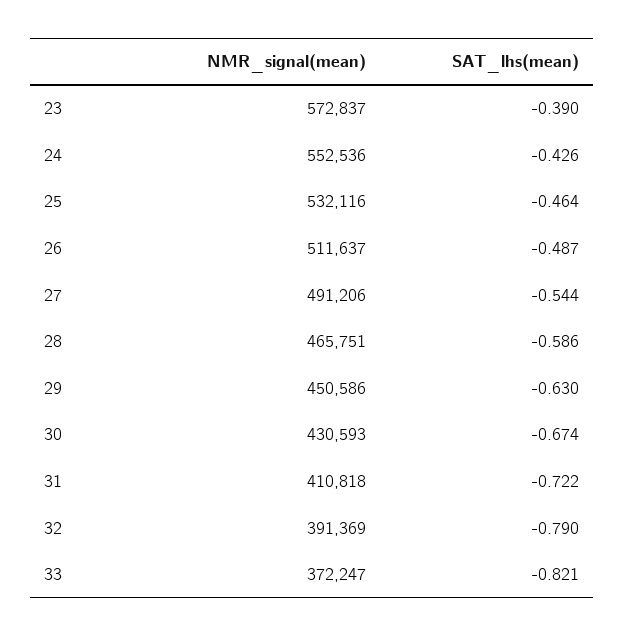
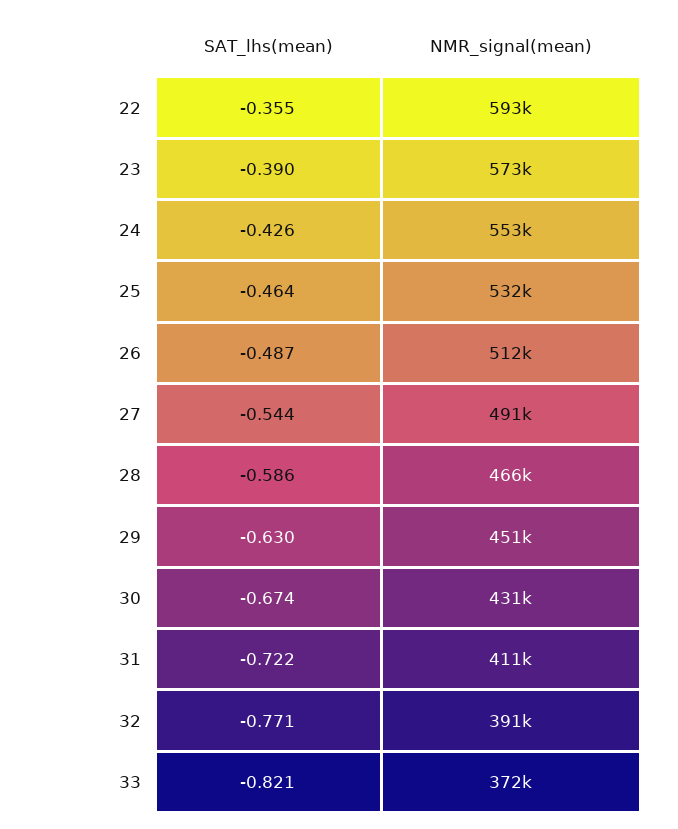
SAT_lhs(mean), 32: -0.79 -> -0.771
SAT_lhs(mean), 22: none -> -0.355
NMR_signal(mean), 22: none -> 593000

